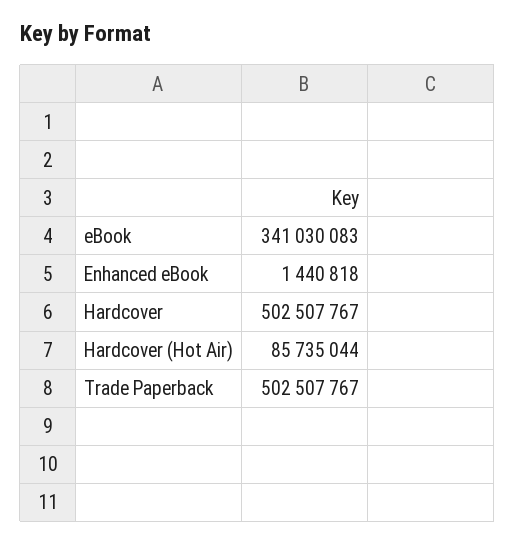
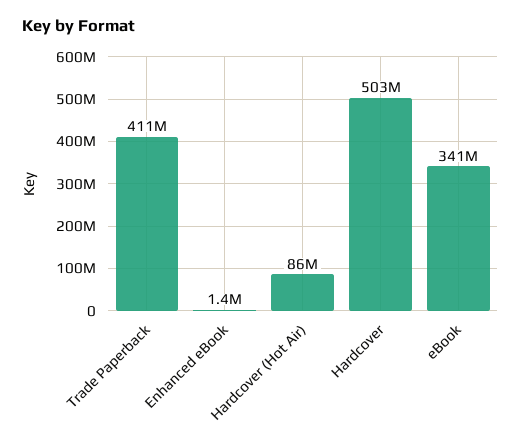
Trade Paperback: 502507767 -> 411000000

